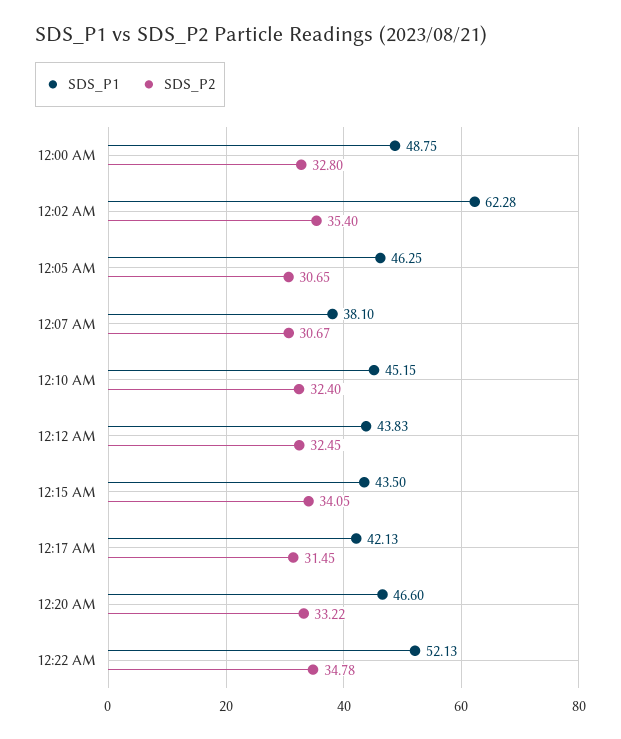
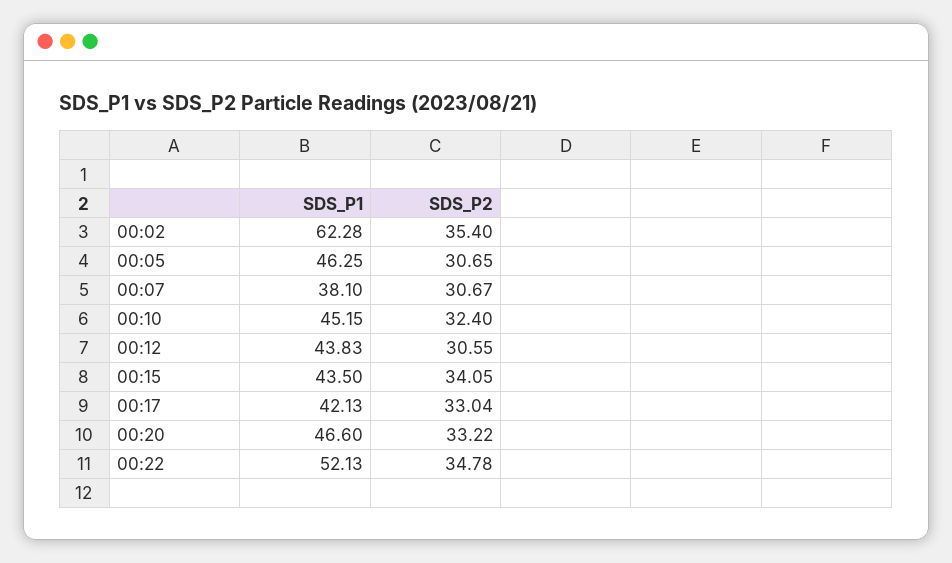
SDS_P1, 12:00 AM: 48.75 -> none
SDS_P2, 12:00 AM: 32.8 -> none
SDS_P2, 12:12 AM: 32.45 -> 30.55
SDS_P2, 12:17 AM: 31.45 -> 33.04

